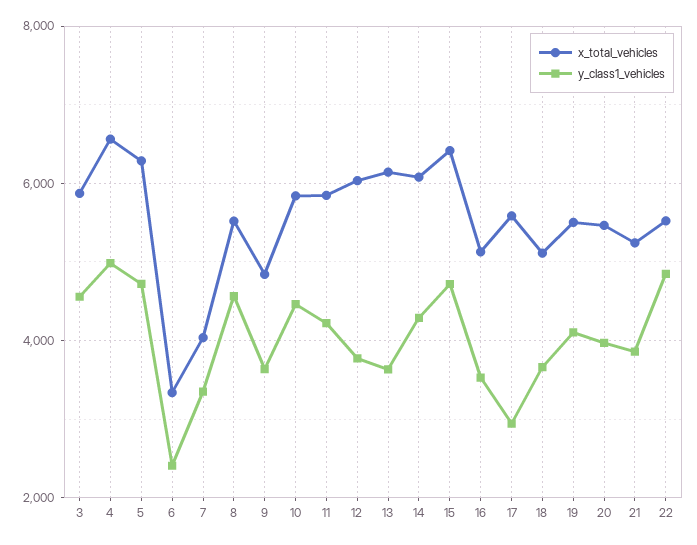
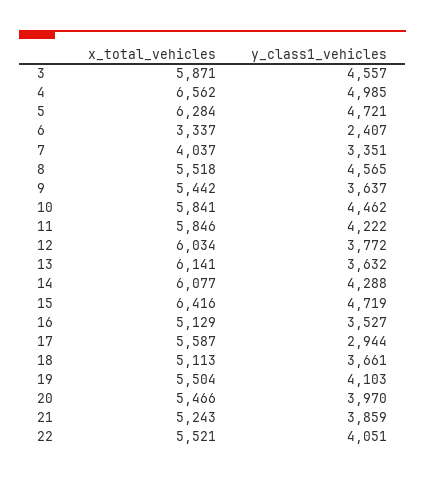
x_total_vehicles, 9: 4800 -> 5442
y_class1_vehicles, 22: 4800 -> 4051

